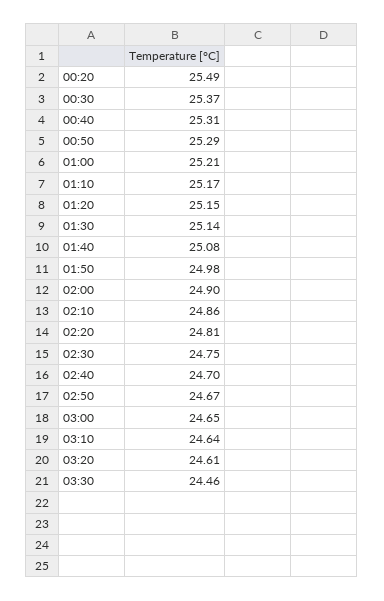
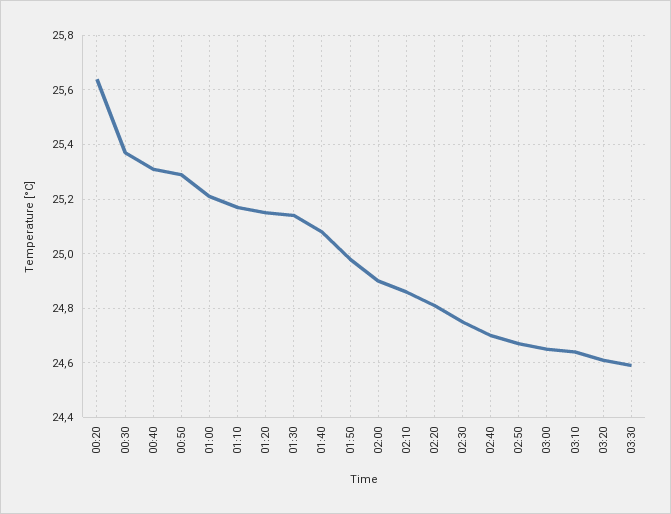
00:20: 25.49 -> 25.65
03:30: 24.46 -> 24.6

